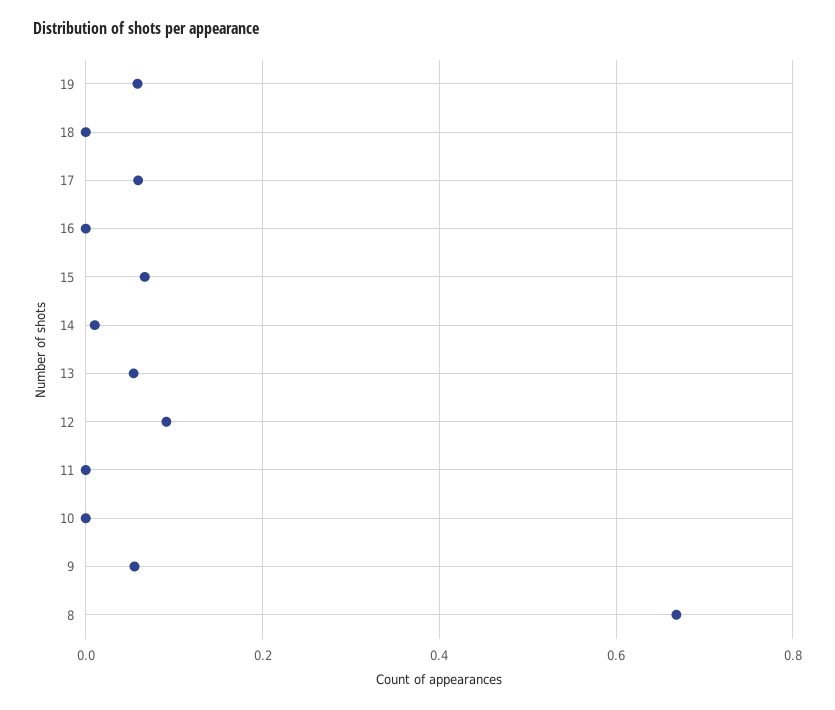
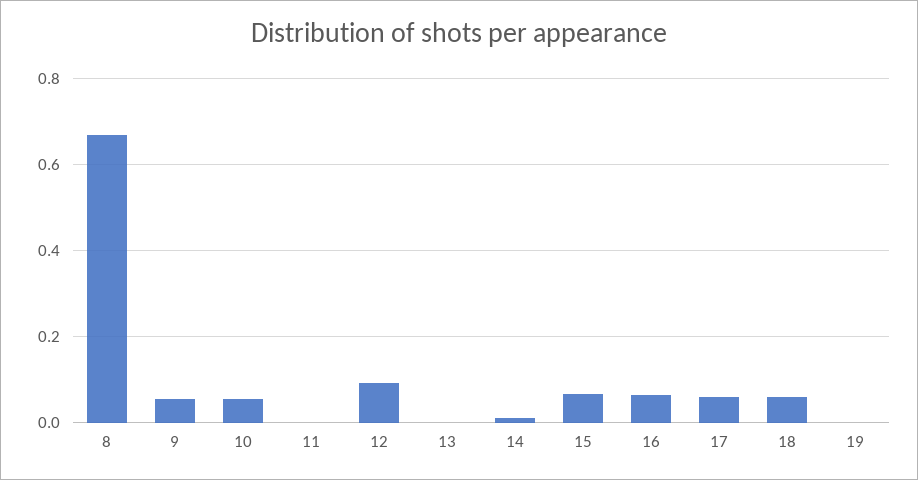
19: 0.06 -> 0
18: 0 -> 0.06
16: 0 -> 0.06
13: 0.06 -> 0
10: 0 -> 0.06

